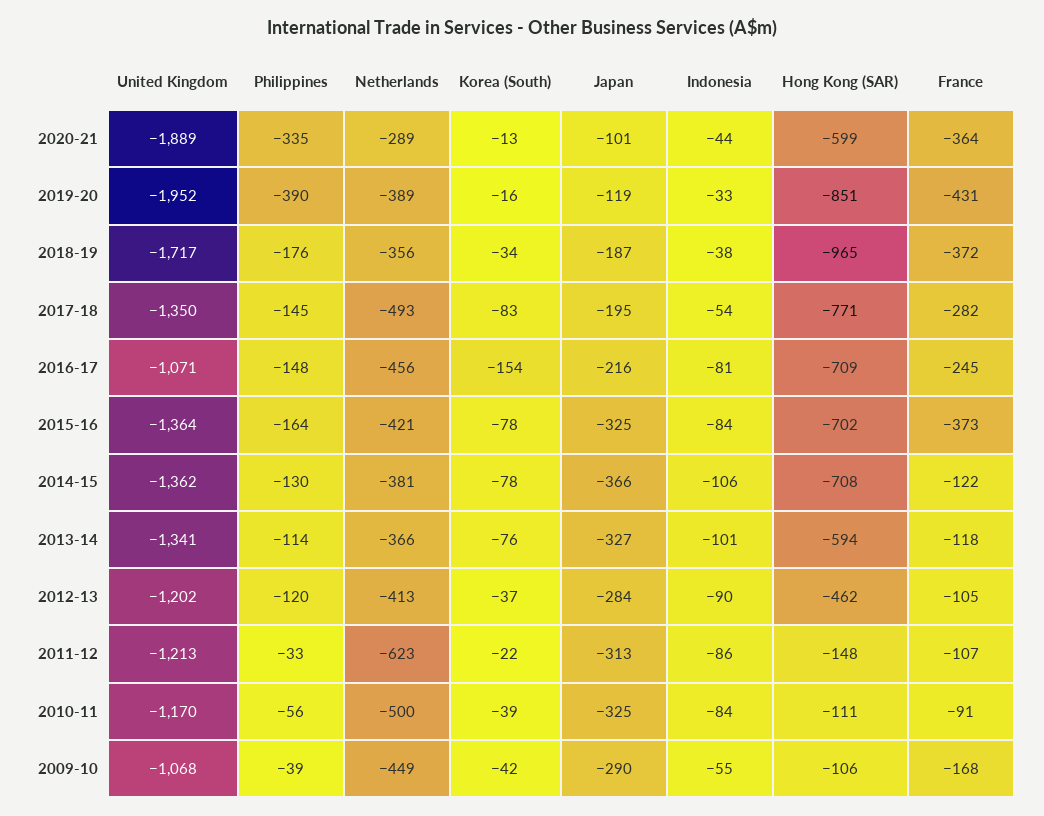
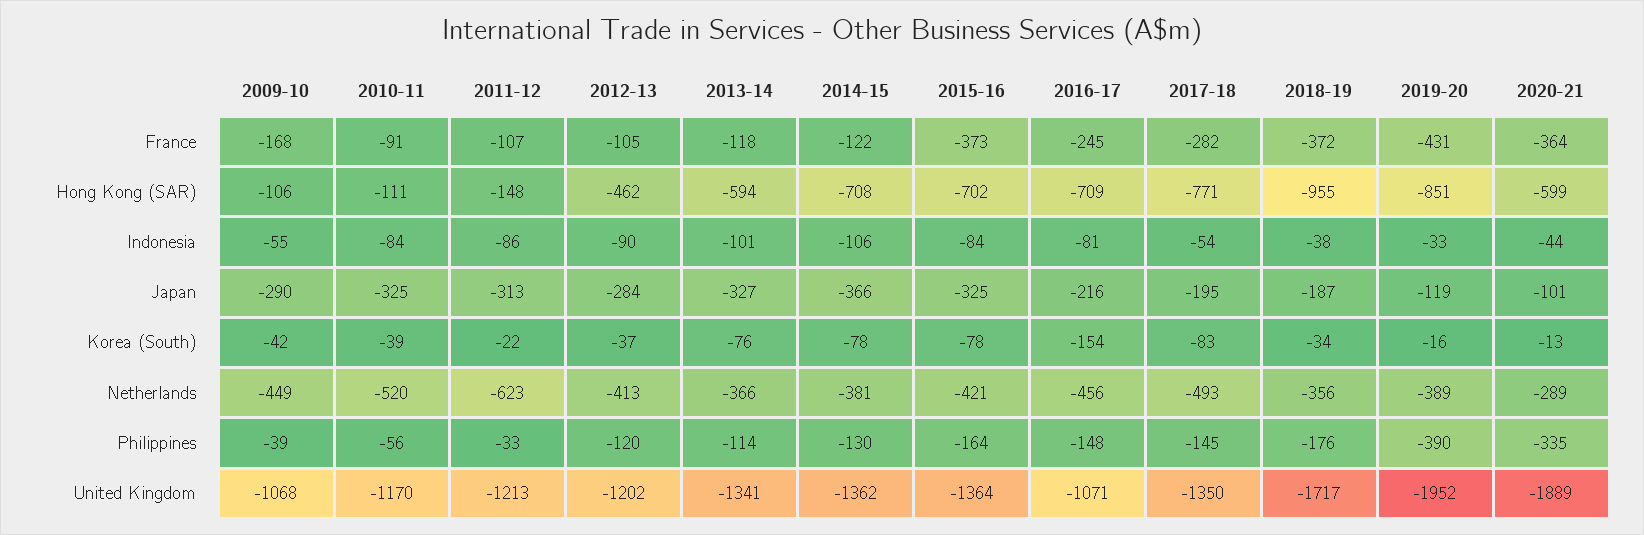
Hong Kong (SAR), 2018-19: -965 -> -955
Netherlands, 2010-11: -500 -> -520

